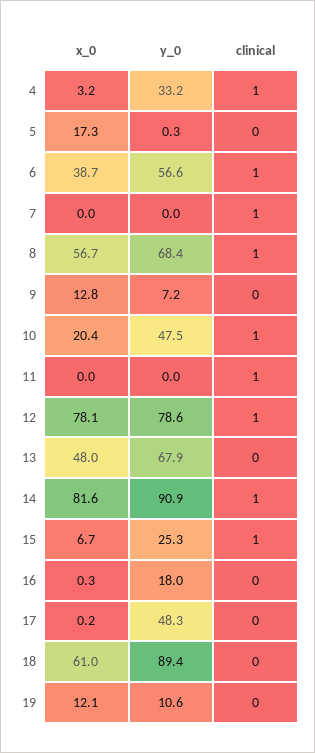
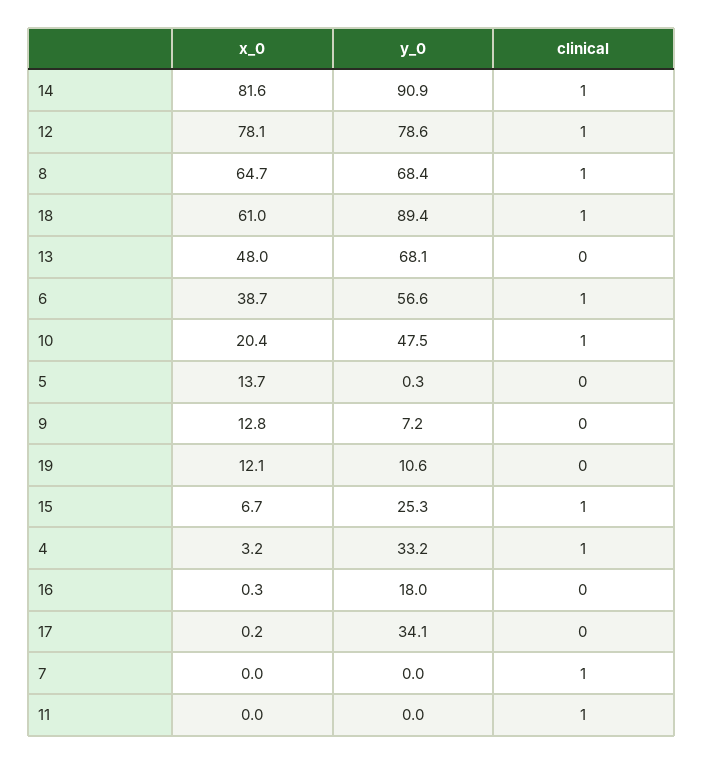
x_0, 5: 17.3 -> 13.7
x_0, 8: 56.7 -> 64.7
y_0, 13: 67.9 -> 68.1
y_0, 17: 48.3 -> 34.1
clinical, 18: 0 -> 1

